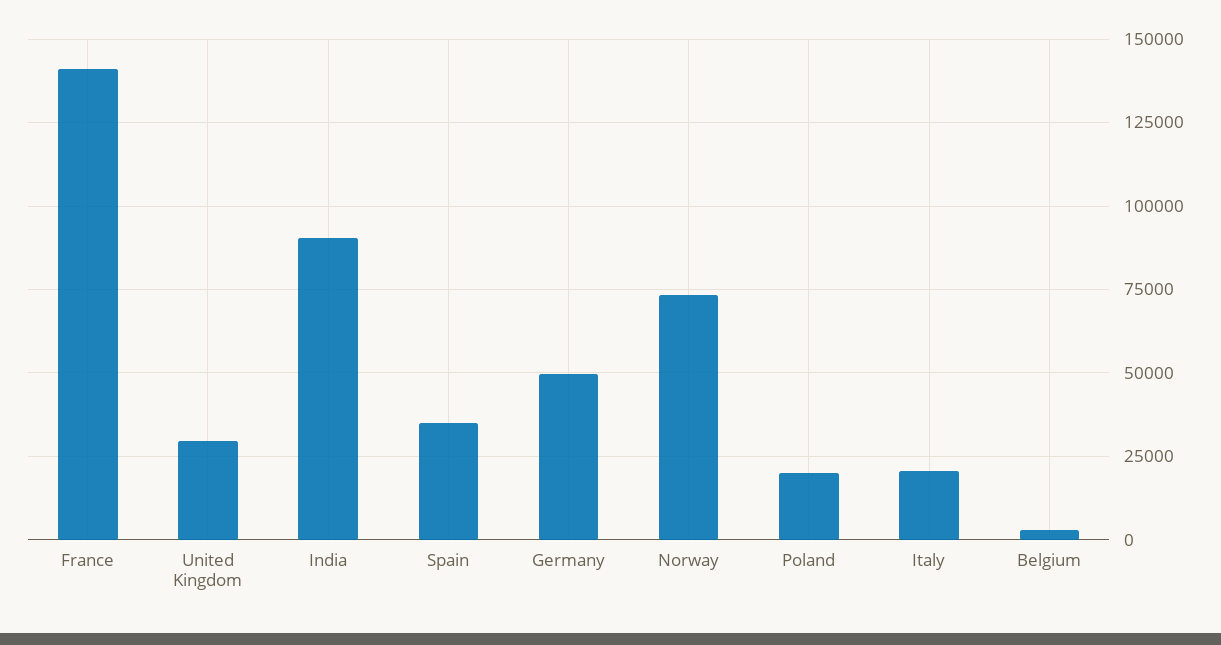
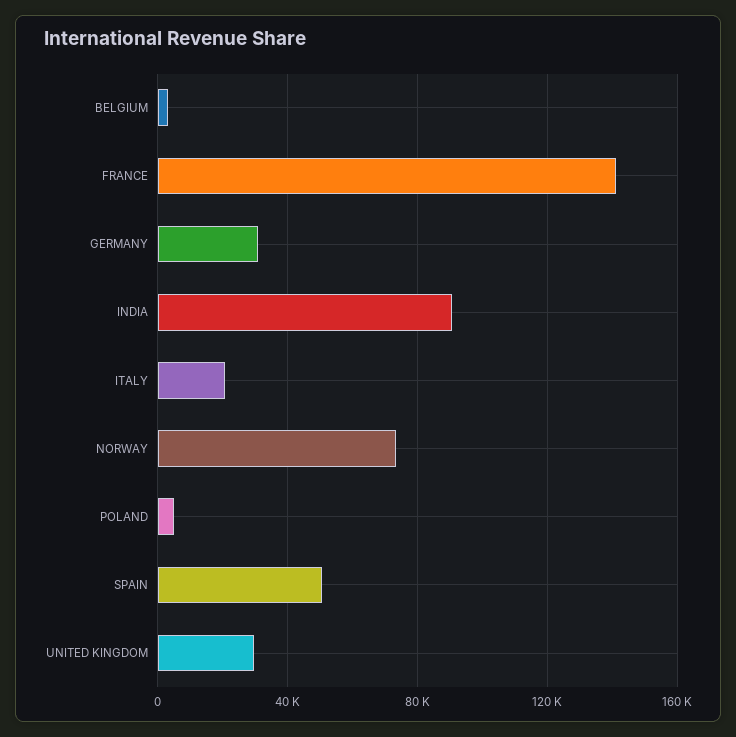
Spain: 35000 -> 50000
Germany: 50000 -> 30000
Poland: 20000 -> 5000

